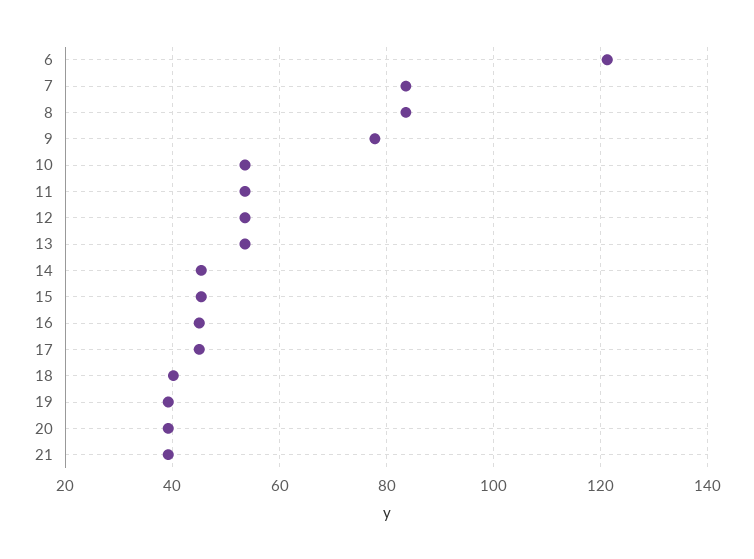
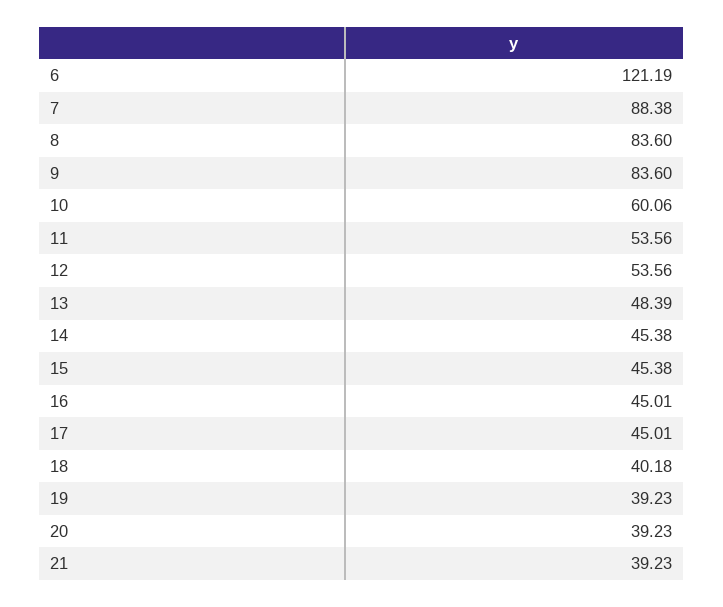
7: 84 -> 88.38
9: 78 -> 83.6
10: 54 -> 60.06
13: 54 -> 48.39

